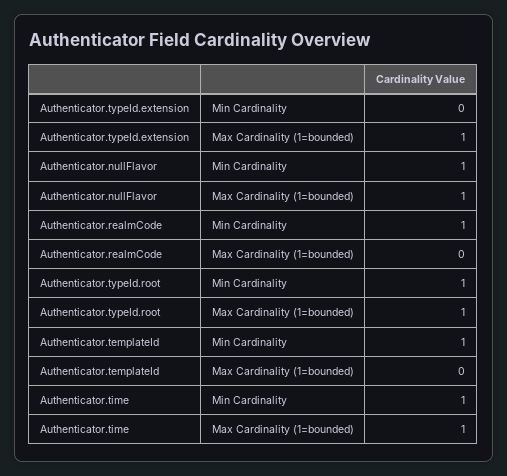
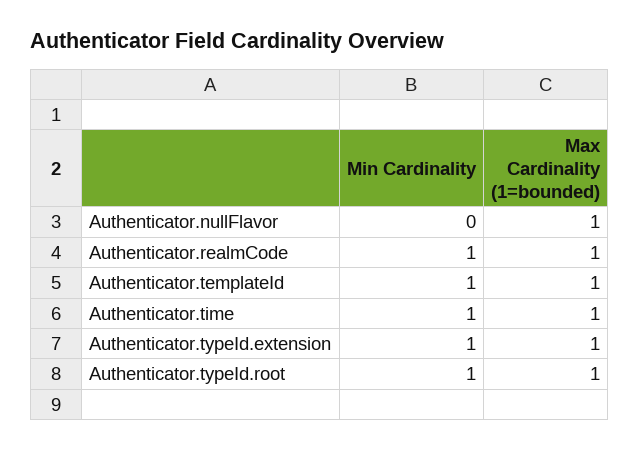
Authenticator.typeId.extension, Min Cardinality: 0 -> 1
Authenticator.nullFlavor, Min Cardinality: 1 -> 0
Authenticator.realmCode, Max Cardinality (1=bounded): 0 -> 1
Authenticator.templateId, Max Cardinality (1=bounded): 0 -> 1

